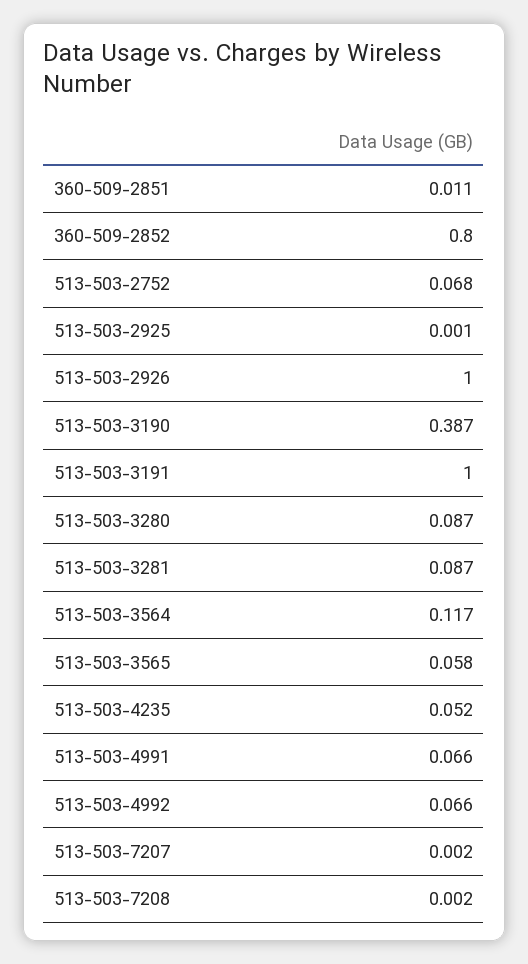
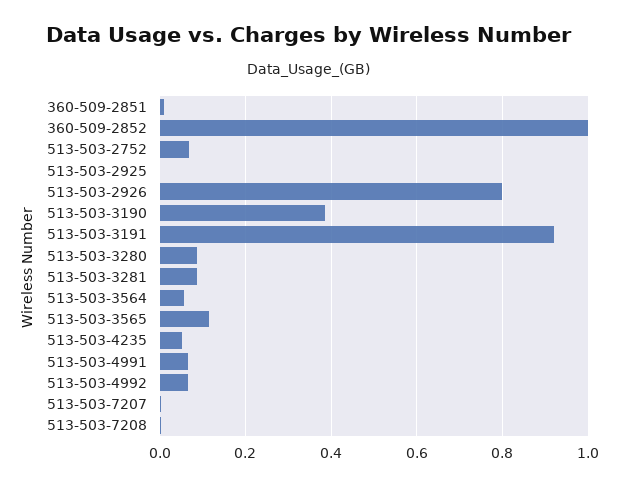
360-509-2852: 0.8 -> 1
513-503-2926: 1 -> 0.8
513-503-3191: 1 -> 0.92
513-503-3564: 0.117 -> 0.06
513-503-3565: 0.058 -> 0.12

